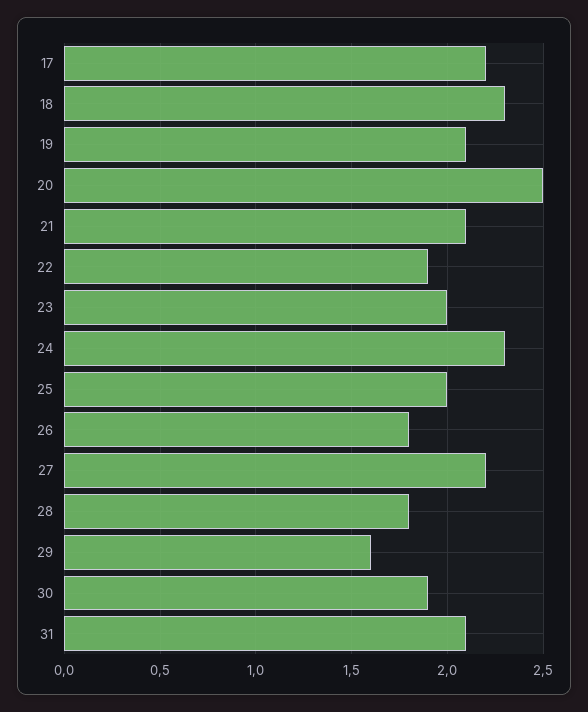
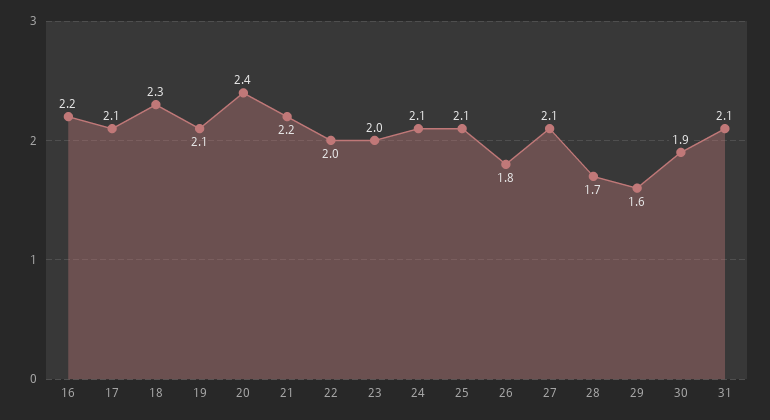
17: 2.2 -> 2.1
20: 2.5 -> 2.4
21: 2.1 -> 2.2
22: 1.9 -> 2
24: 2.3 -> 2.1
25: 2 -> 2.1
27: 2.2 -> 2.1
28: 1.8 -> 1.7
16: none -> 2.2

